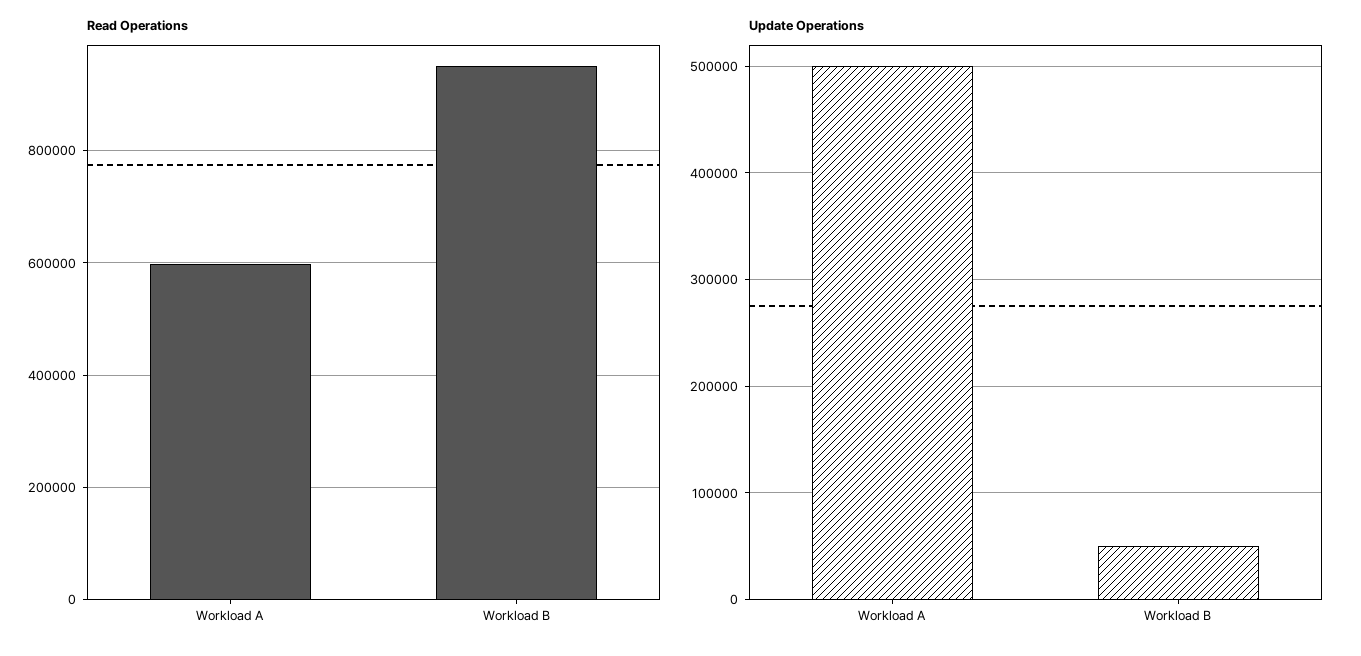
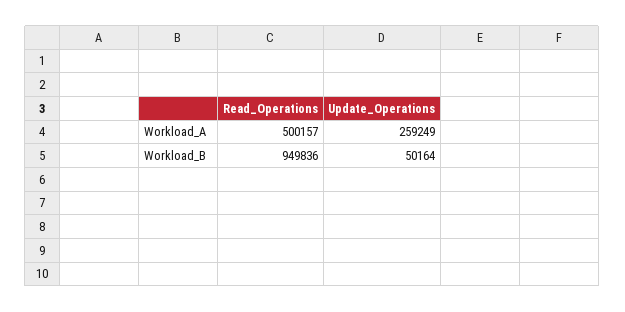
Read Operations, Workload A: 600000 -> 500157
Update Operations, Workload A: 500000 -> 259249

